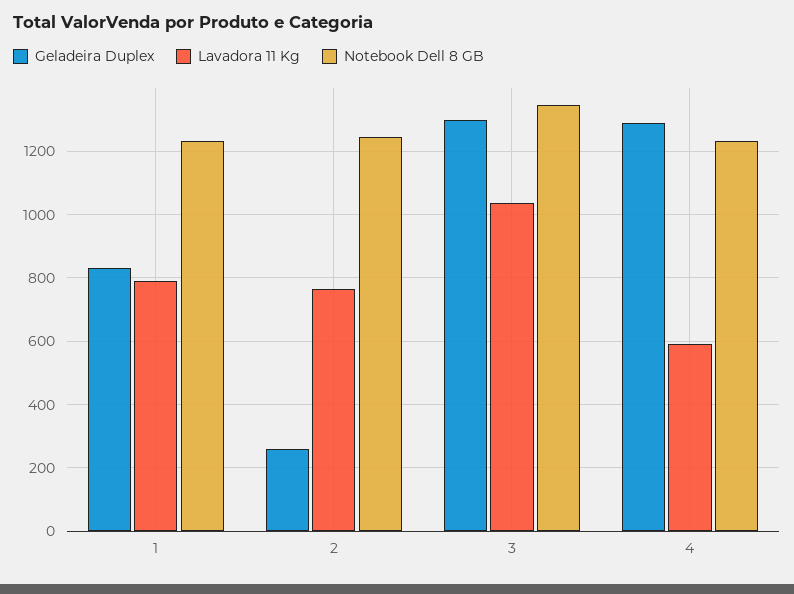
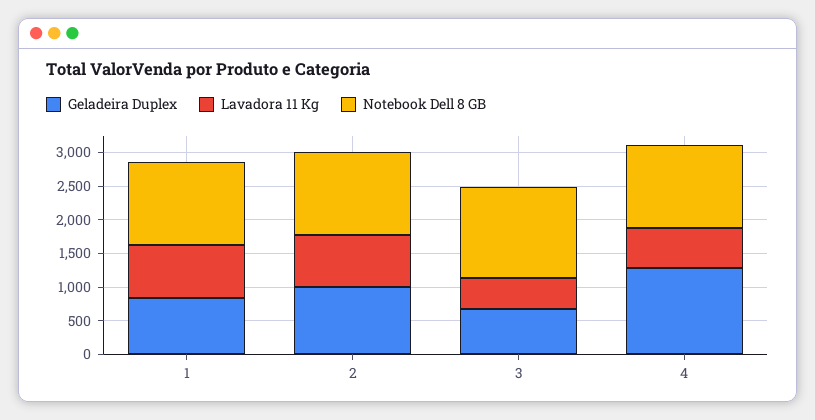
Geladeira Duplex, 2: 260 -> 1000
Geladeira Duplex, 3: 1300 -> 750
Lavadora 11 Kg, 3: 1040 -> 500

